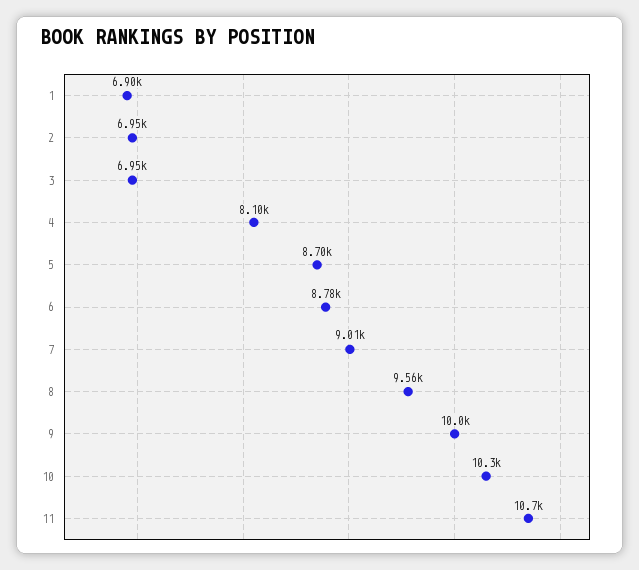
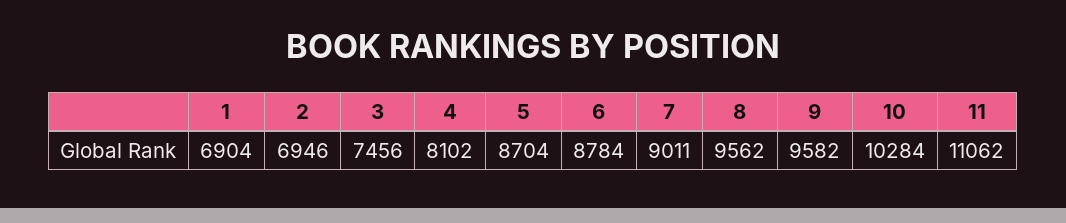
3: 6950 -> 7456
9: 10000 -> 9582
11: 10700 -> 11062

